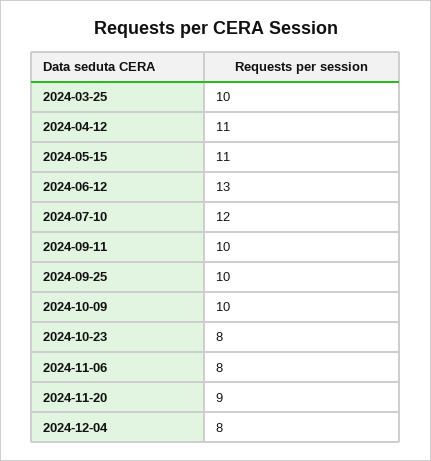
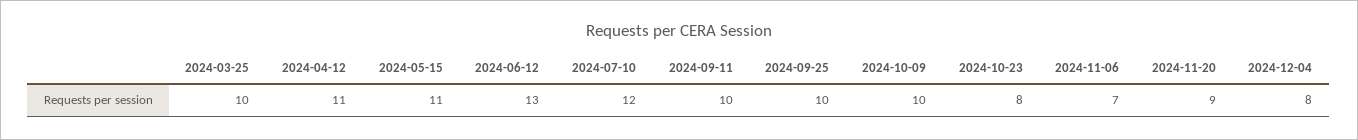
2024-11-06: 8 -> 7

